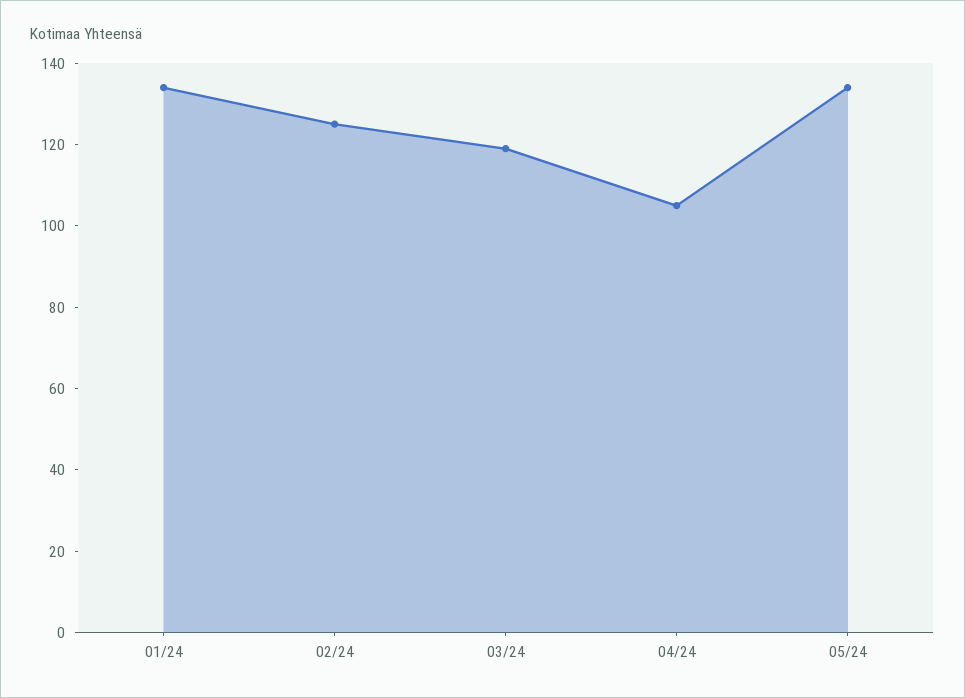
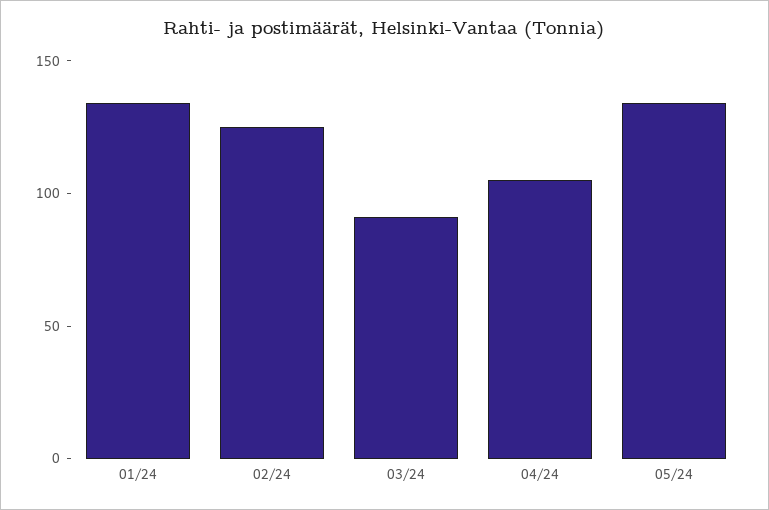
03/24: 120 -> 90

